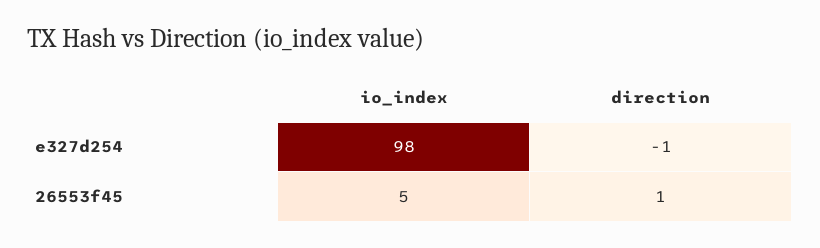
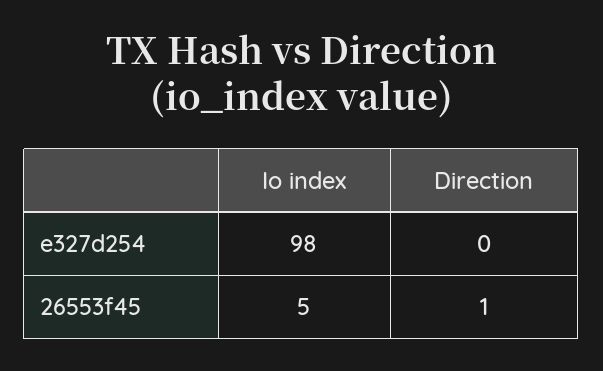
direction, e327d254: -1 -> 0

